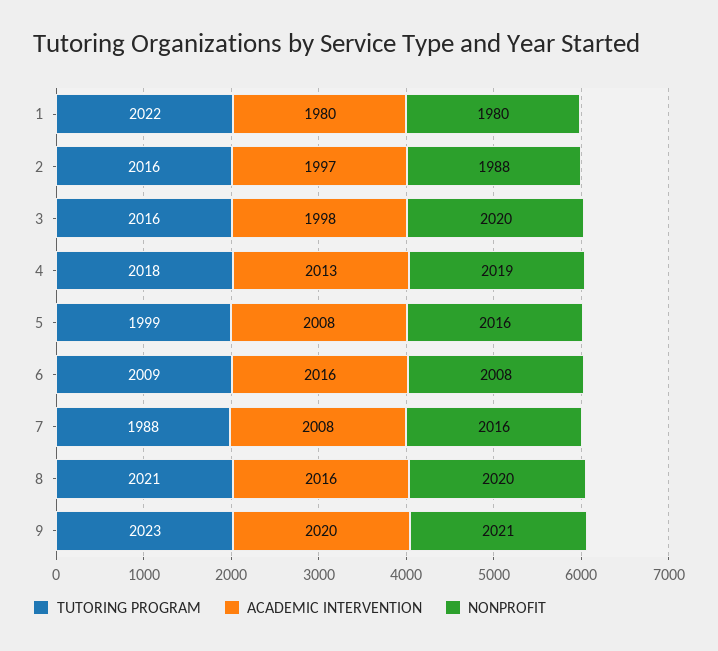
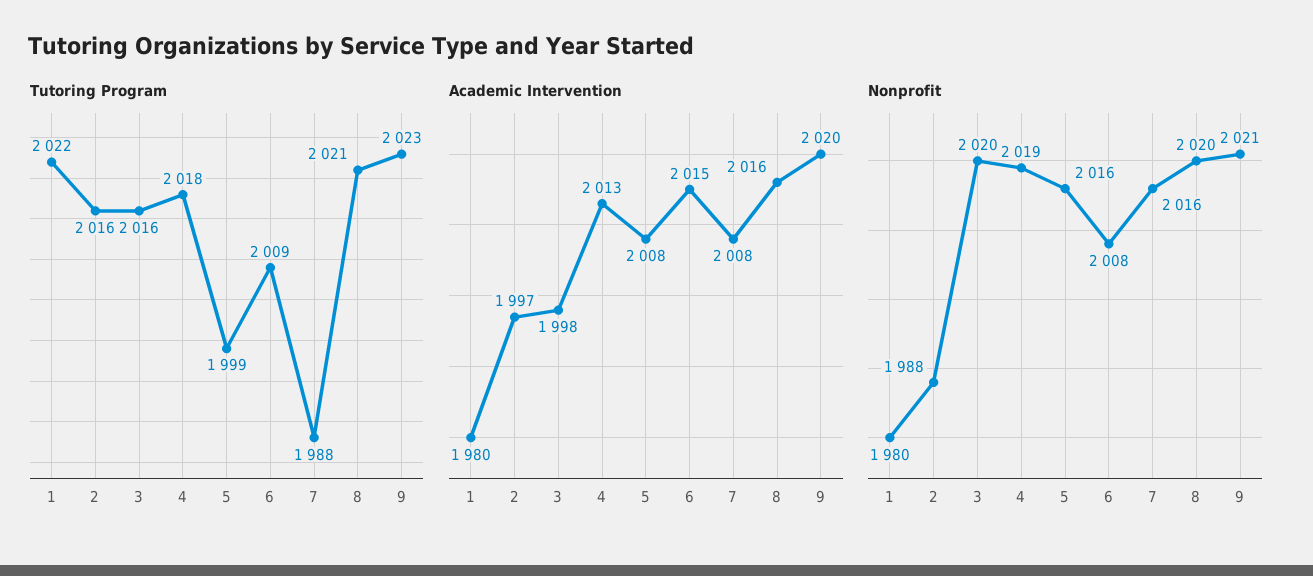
ACADEMIC INTERVENTION, 6: 2016 -> 2015

